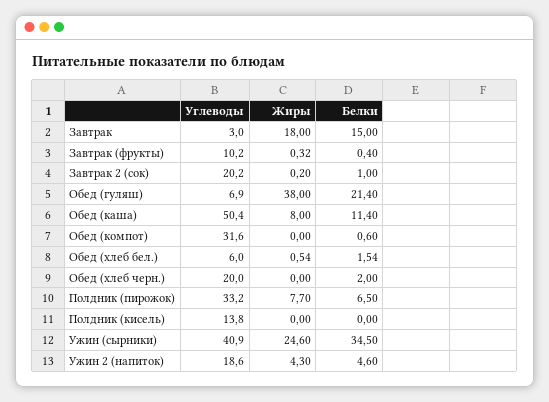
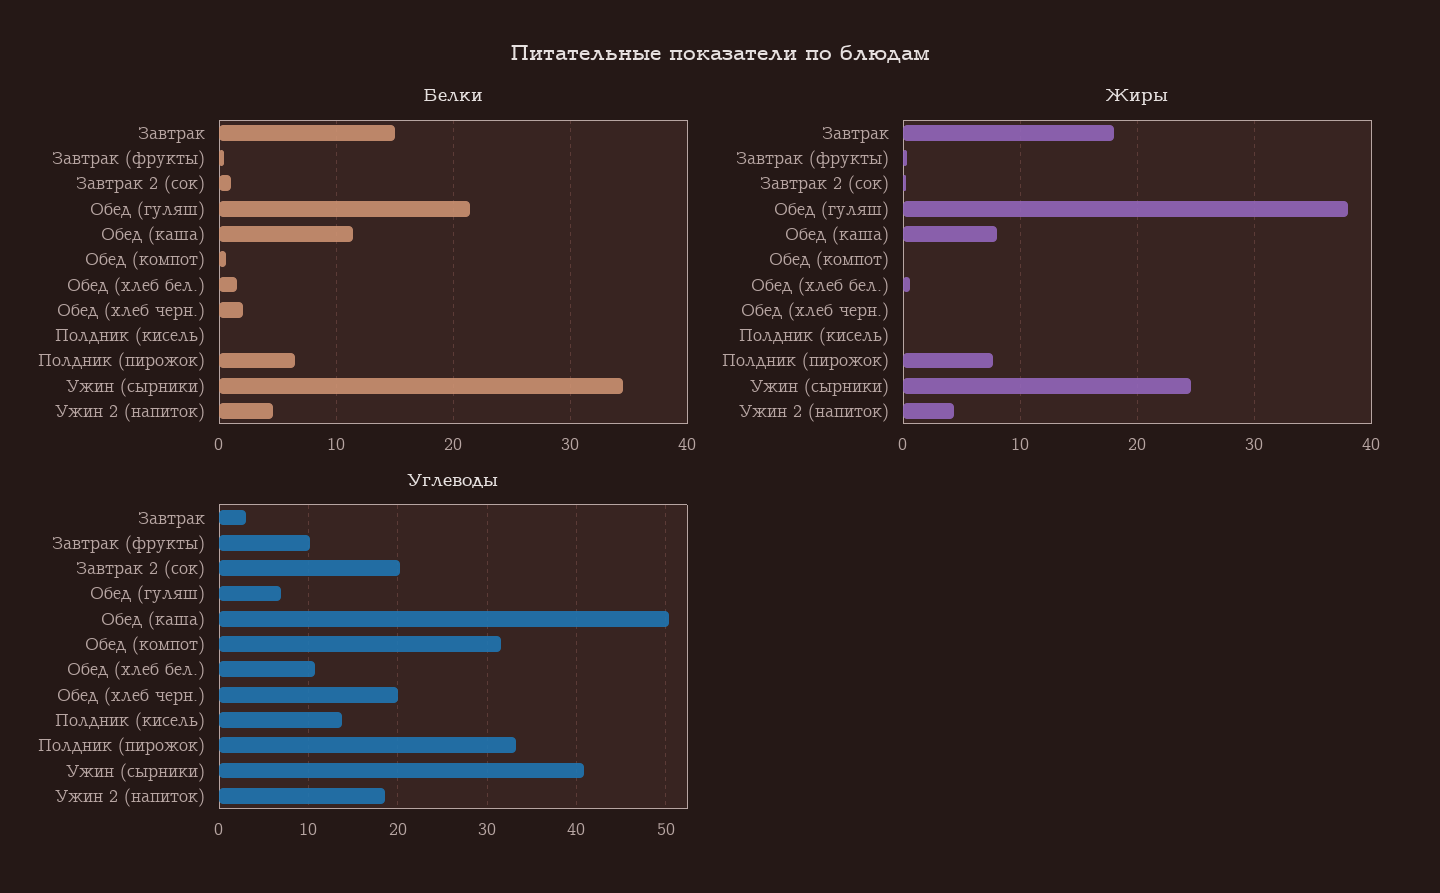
Углеводы, Обед (хлеб бел.): 6 -> 11

